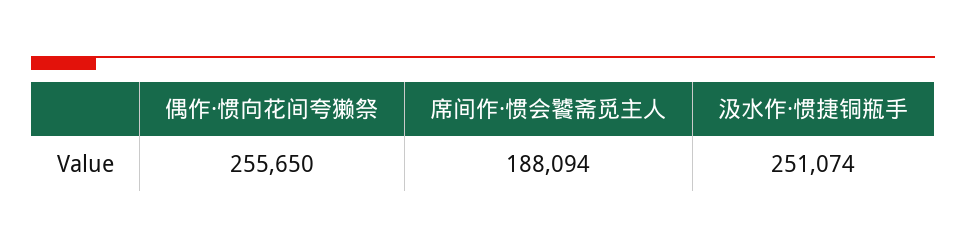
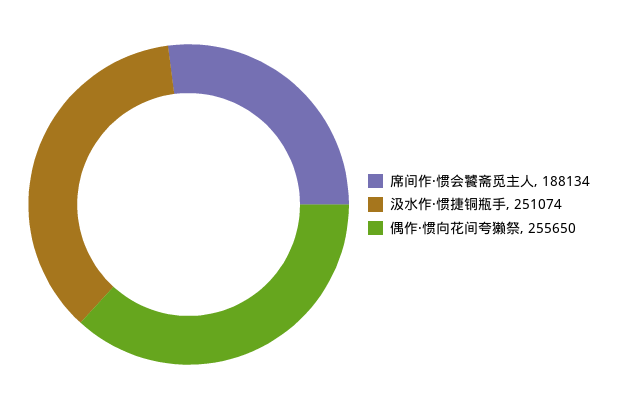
席间作·惯会饕斋觅主人: 188094 -> 188134

